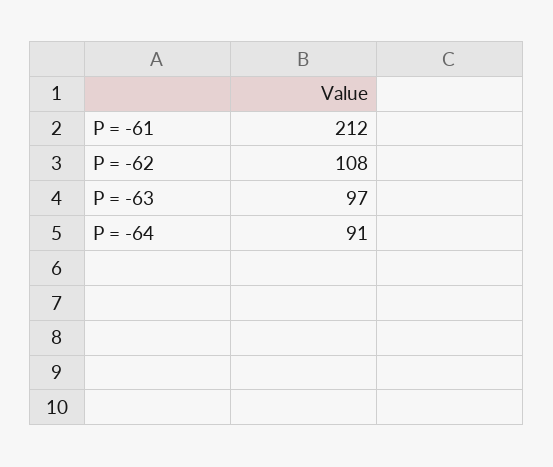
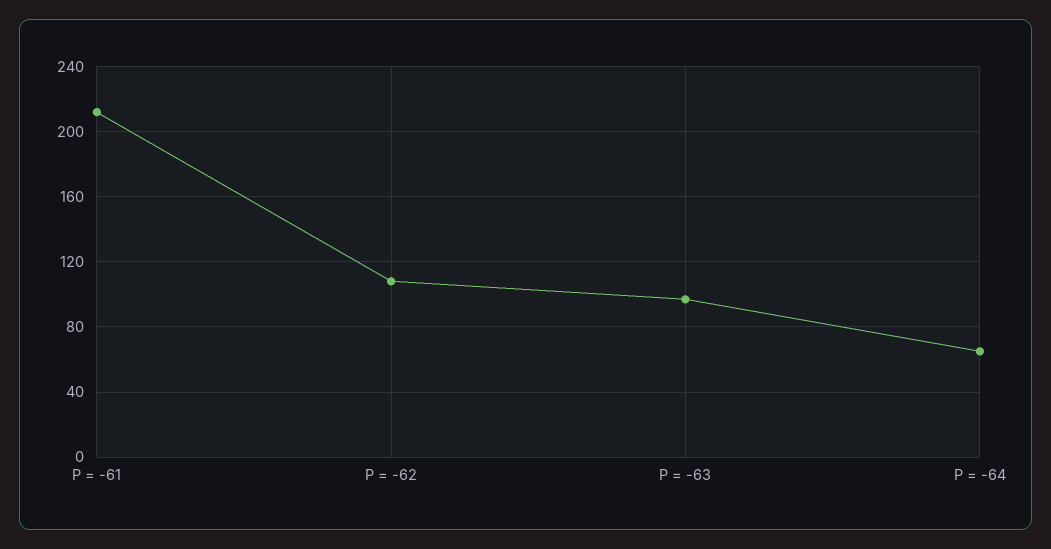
P = -64: 91 -> 65

